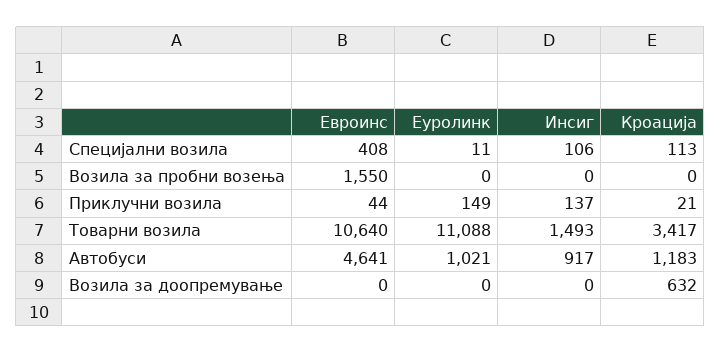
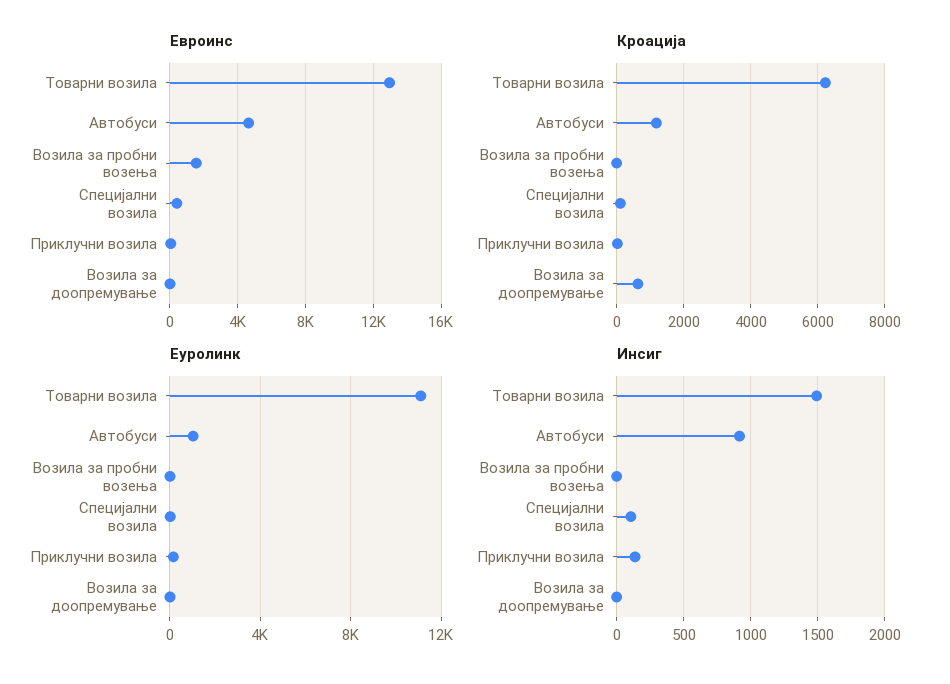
Евроинс, Товарни возила: 10640 -> 13000
Кроација, Товарни возила: 3417 -> 6200

